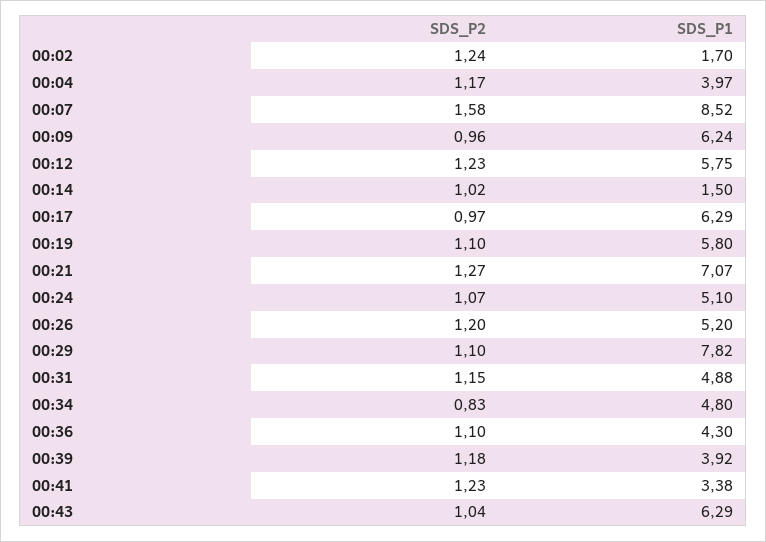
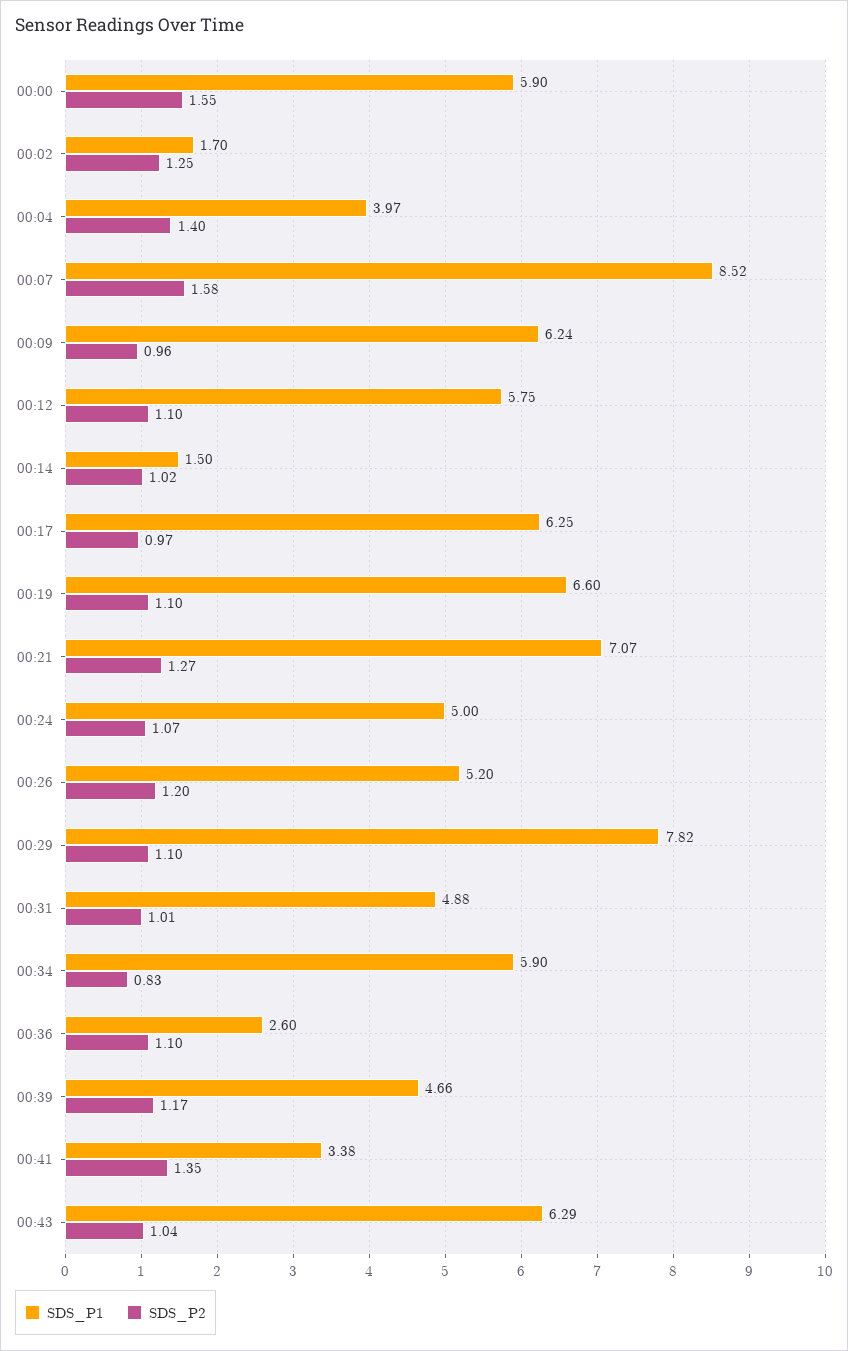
SDS_P2, 00:02: 1.24 -> 1.25
SDS_P2, 00:04: 1.17 -> 1.4
SDS_P2, 00:12: 1.23 -> 1.1
SDS_P1, 00:17: 6.29 -> 6.25
SDS_P1, 00:19: 5.8 -> 6.6
SDS_P1, 00:24: 5.1 -> 5
SDS_P2, 00:31: 1.15 -> 1.01
SDS_P1, 00:34: 4.8 -> 5.9
SDS_P1, 00:36: 4.3 -> 2.6
SDS_P2, 00:39: 1.18 -> 1.17
SDS_P1, 00:39: 3.92 -> 4.66
SDS_P2, 00:41: 1.23 -> 1.35
SDS_P1, 00:00: none -> 5.9
SDS_P2, 00:00: none -> 1.55

